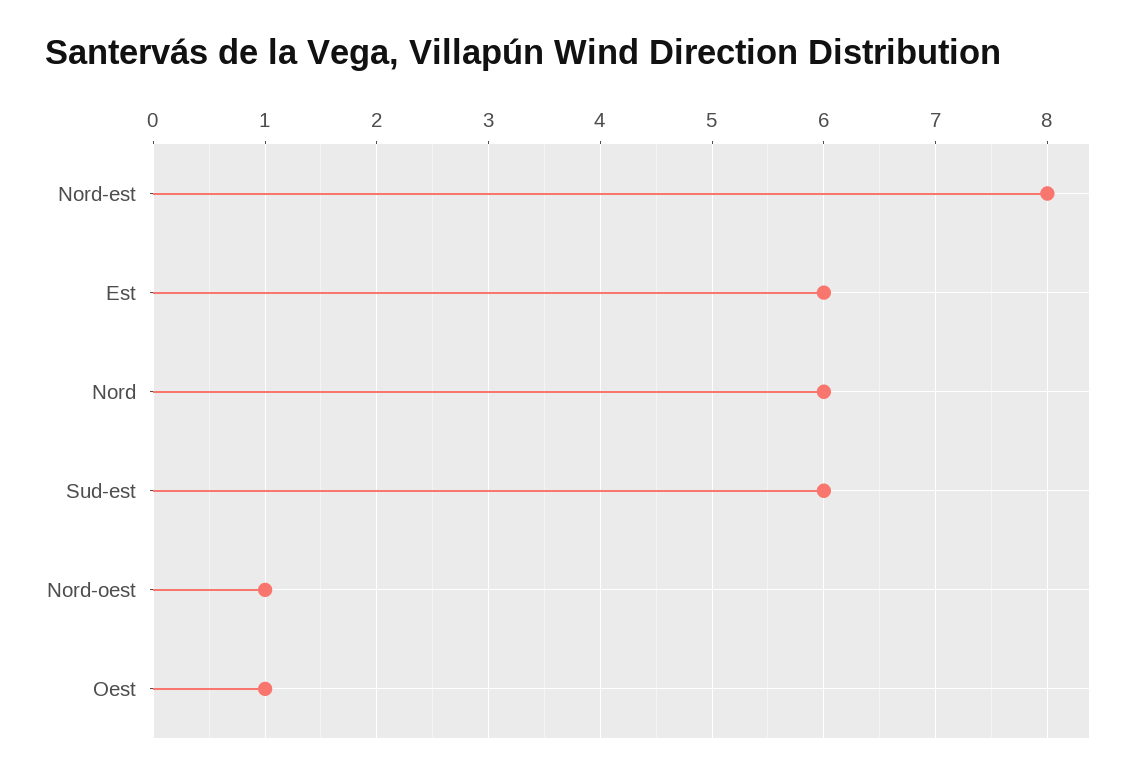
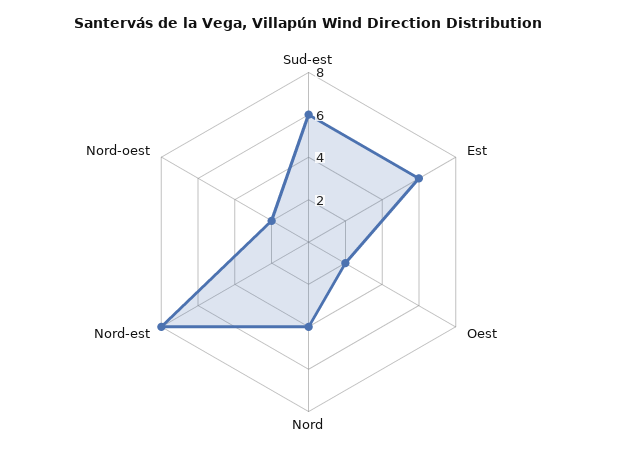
Nord: 6 -> 4
Nord-oest: 1 -> 2
Oest: 1 -> 2

